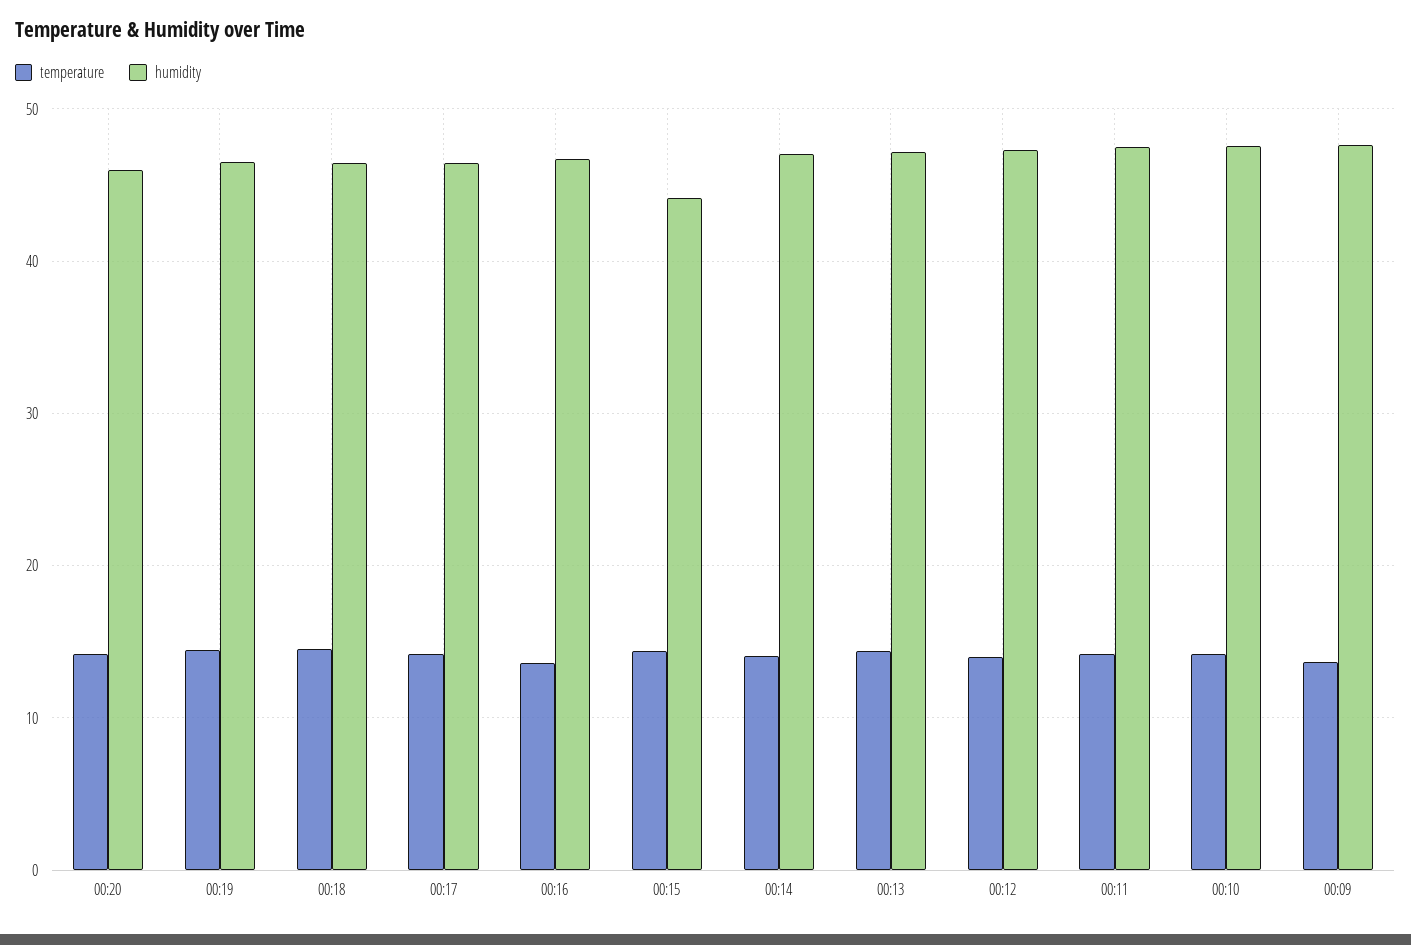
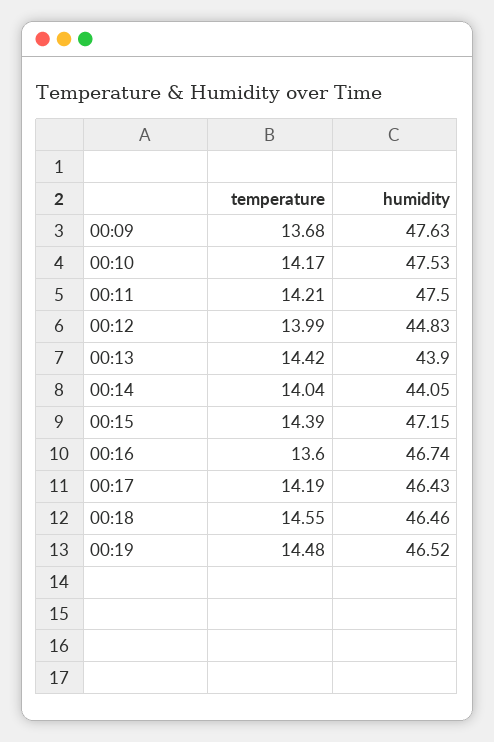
temperature, 00:20: 14 -> none
humidity, 00:20: 46 -> none
humidity, 00:15: 44 -> 47.15
humidity, 00:14: 47 -> 44.05
humidity, 00:13: 47 -> 43.9
humidity, 00:12: 47 -> 44.83

